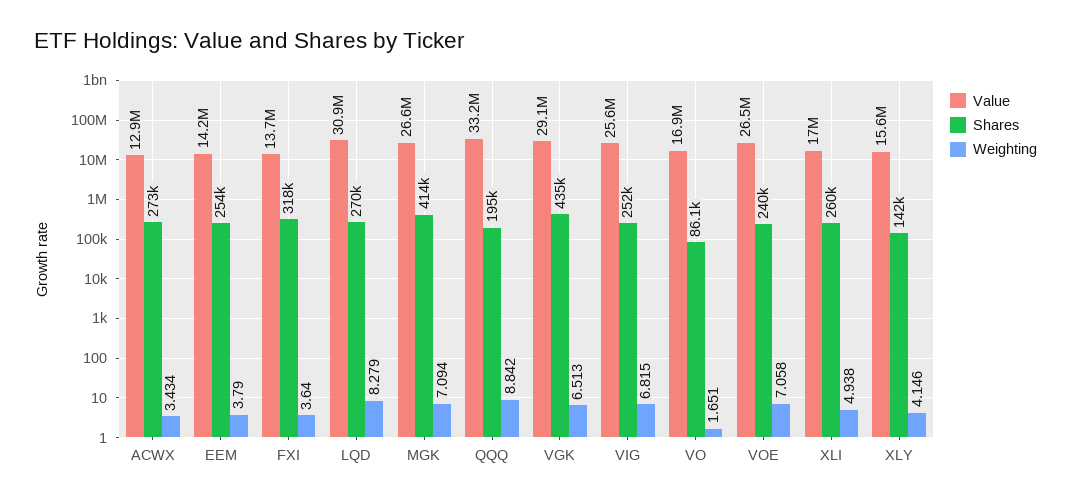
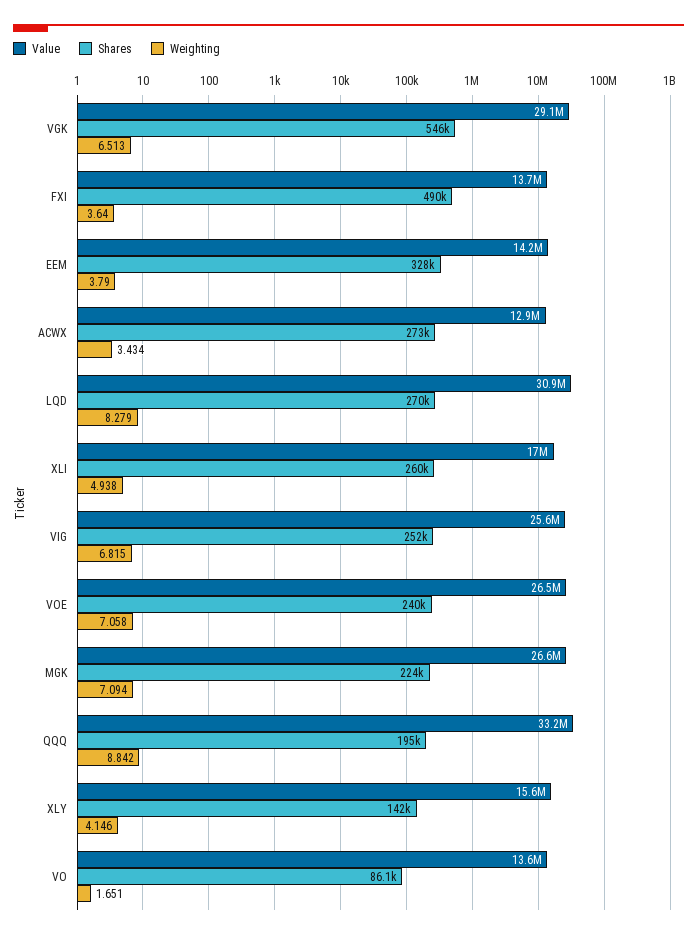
Shares, EEM: 254000 -> 328000
Shares, FXI: 318000 -> 490000
Shares, MGK: 414000 -> 224000
Shares, VGK: 435000 -> 546000
Value, VO: 16900000 -> 13600000

